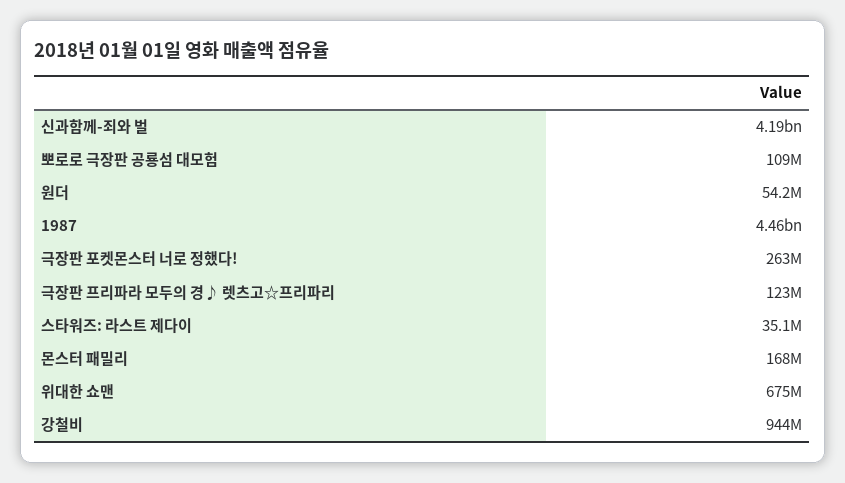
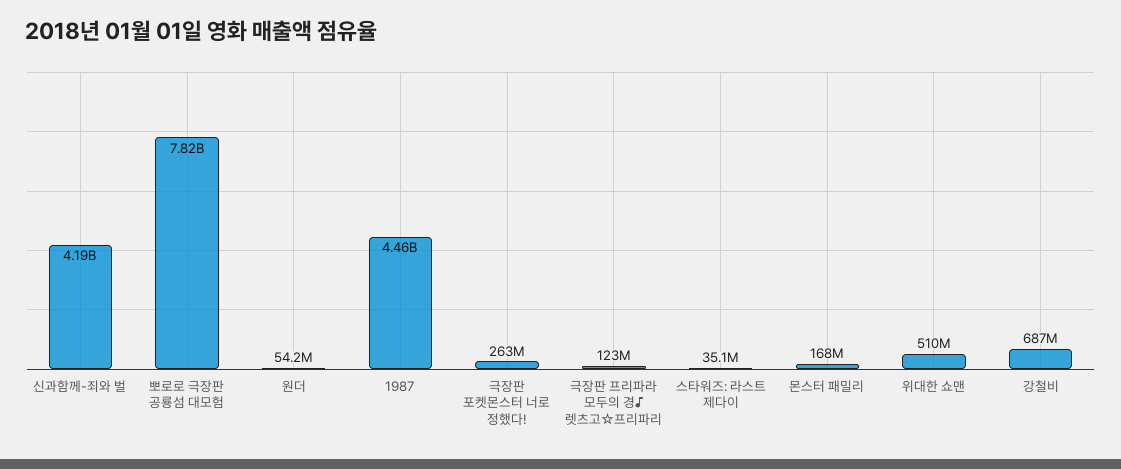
뽀로로 극장판 공룡섬 대모험: 109000000 -> 7820000000
위대한 쇼맨: 675000000 -> 510000000
강철비: 944000000 -> 687000000

